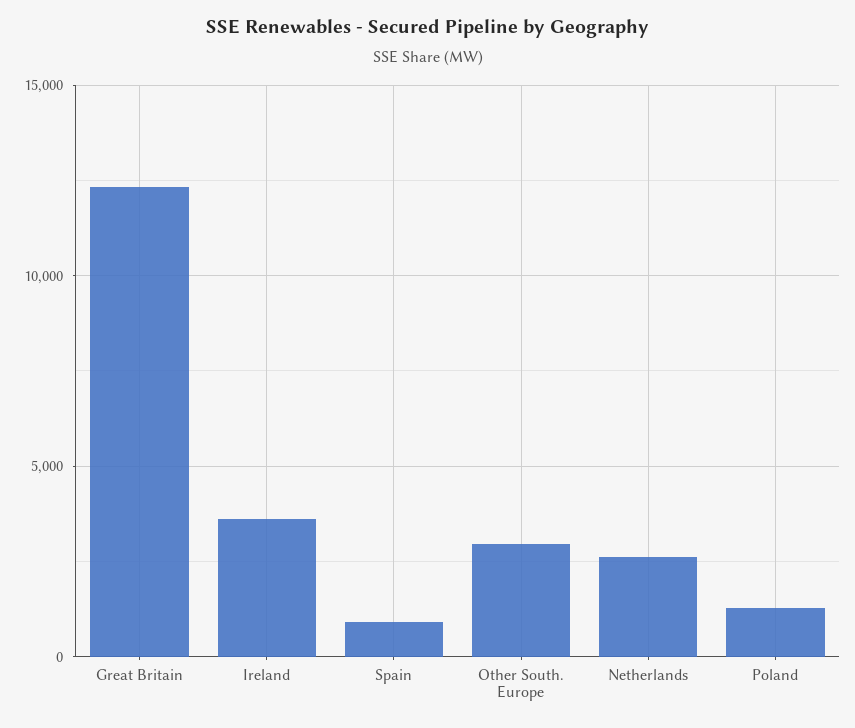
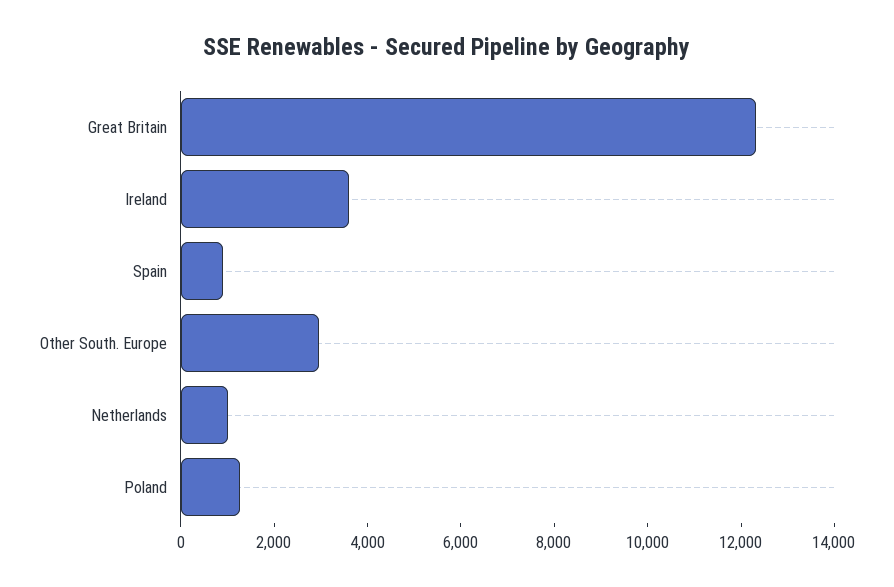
Netherlands: 2500 -> 1000

